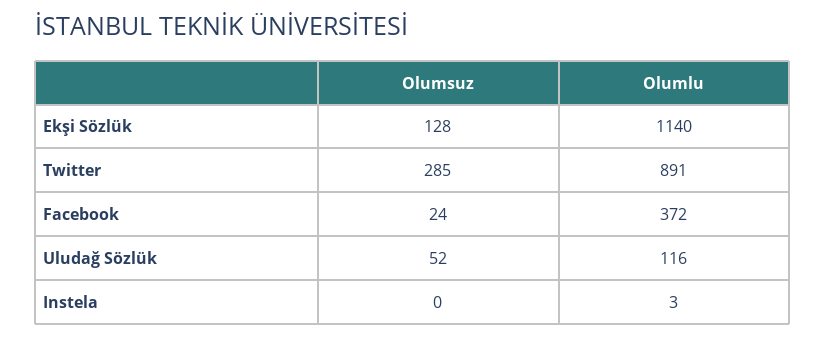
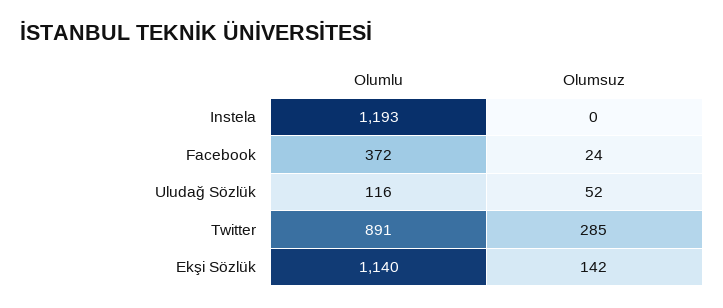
Olumsuz, Ekşi Sözlük: 128 -> 142
Olumlu, Instela: 3 -> 1193

